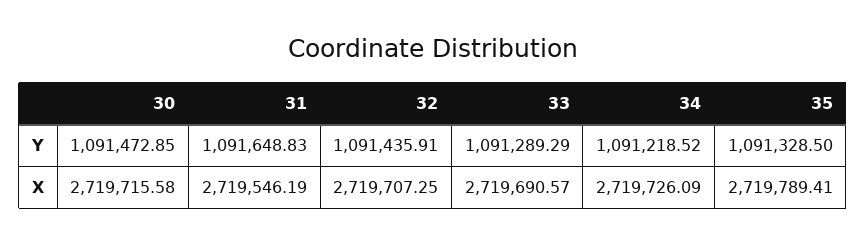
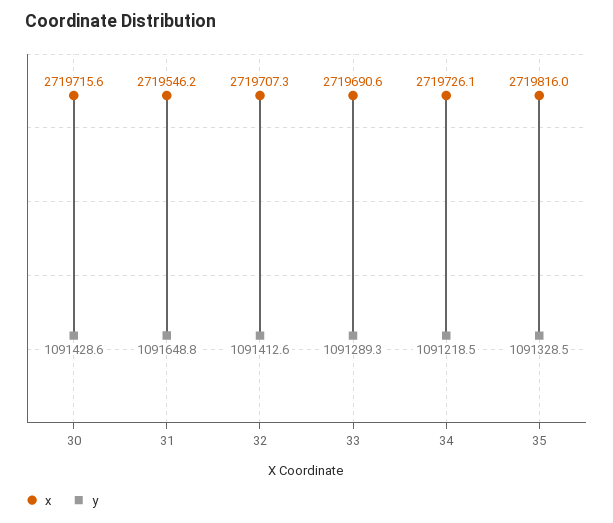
Y, 30: 1091472.85 -> 1091428.6
Y, 32: 1091435.91 -> 1091412.6
X, 35: 2719789.41 -> 2719816

